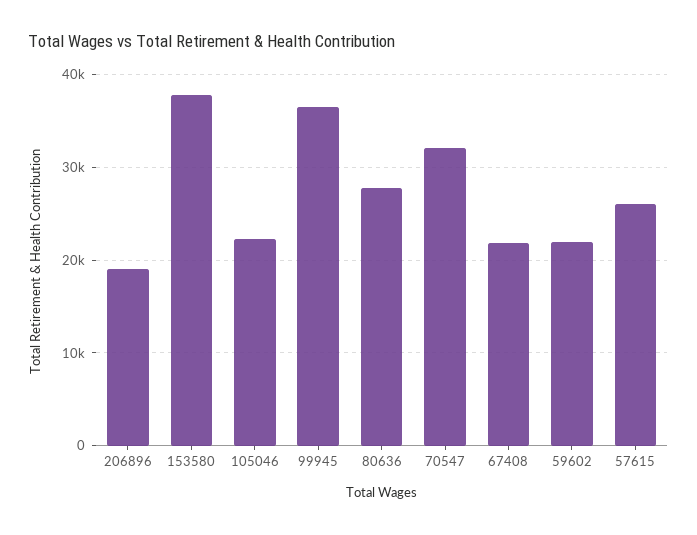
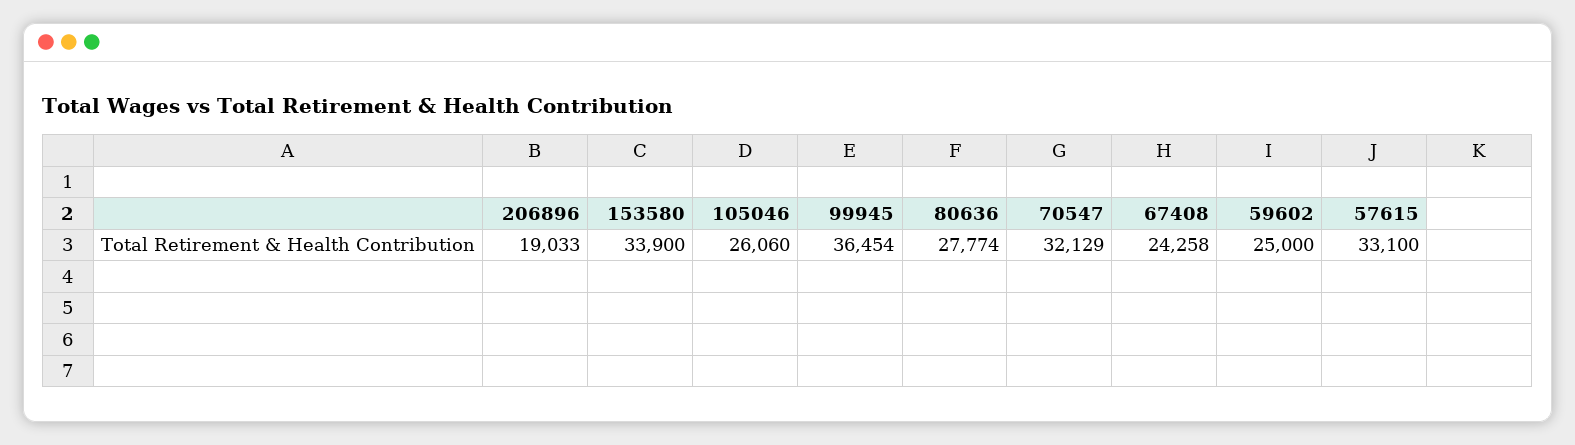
153580: 38000 -> 33900
105046: 22000 -> 26060
67408: 22000 -> 24258
59602: 22000 -> 25000
57615: 26000 -> 33100

